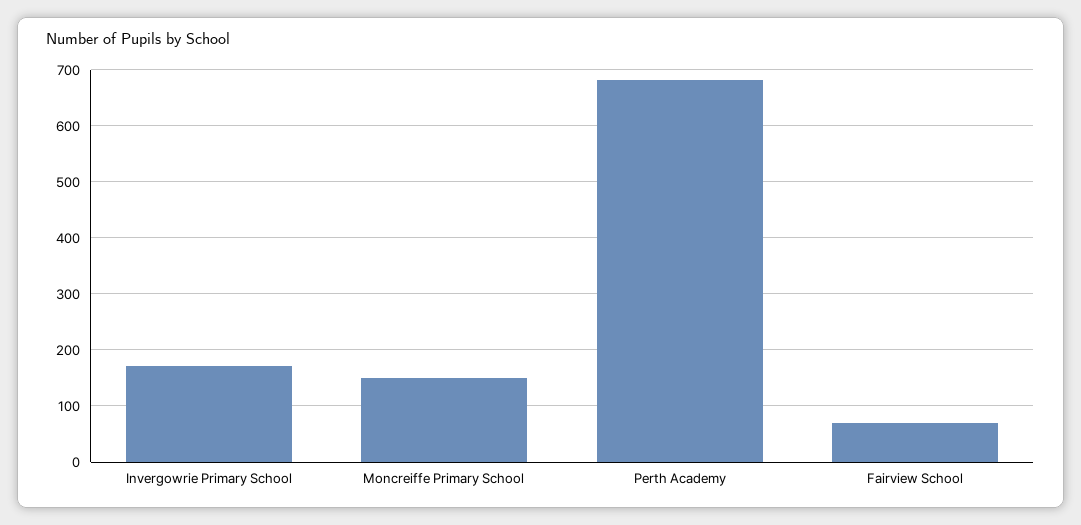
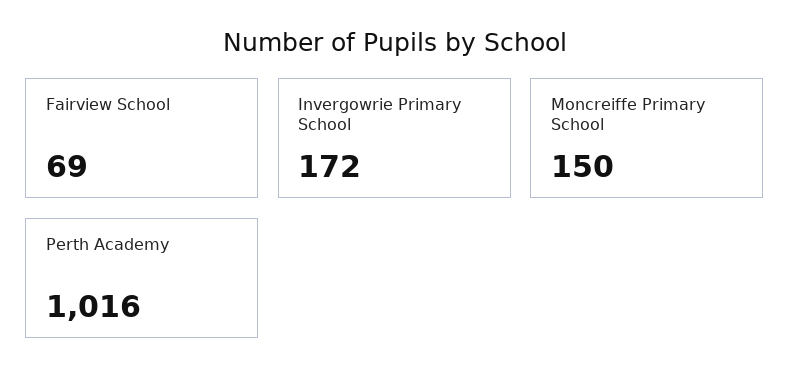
Perth Academy: 680 -> 1016

